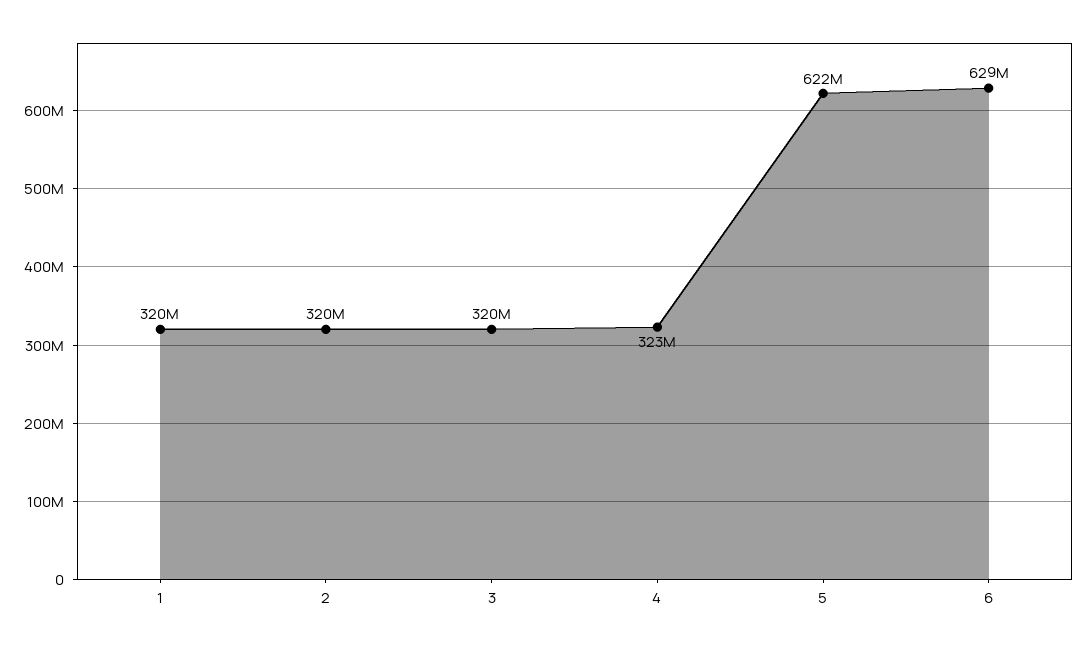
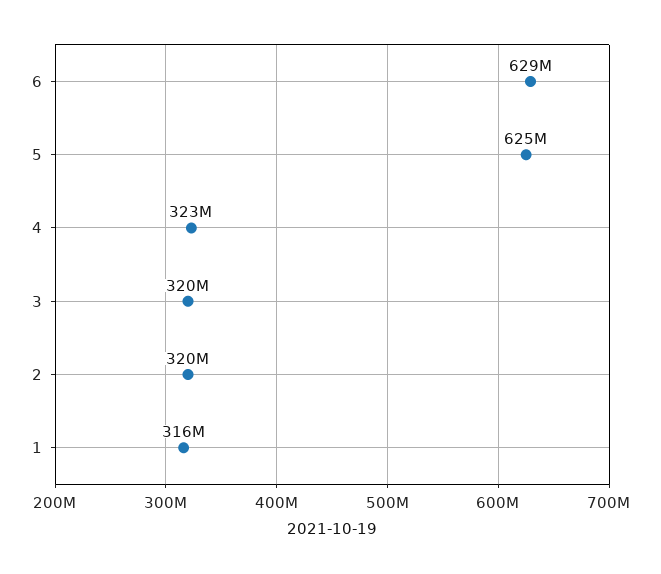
1: 320000000 -> 316000000
5: 622000000 -> 625000000

